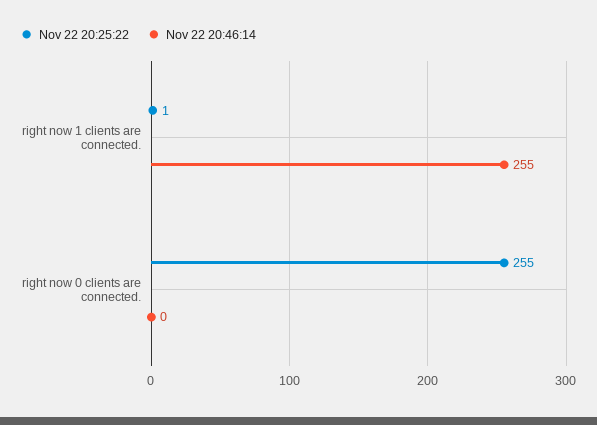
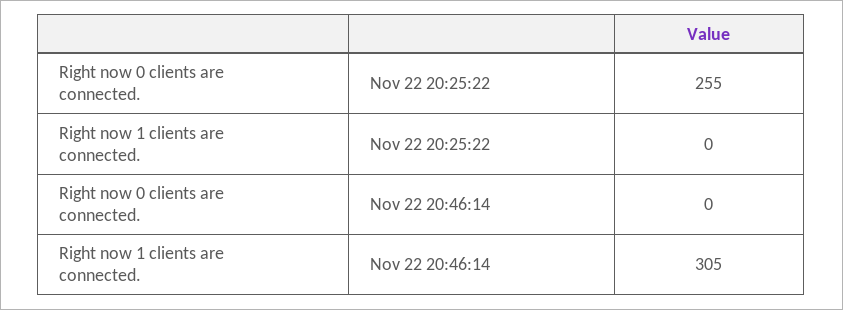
Nov 22 20:25:22, right now 1 clients are connected.: 1 -> 0
Nov 22 20:46:14, right now 1 clients are connected.: 255 -> 305

